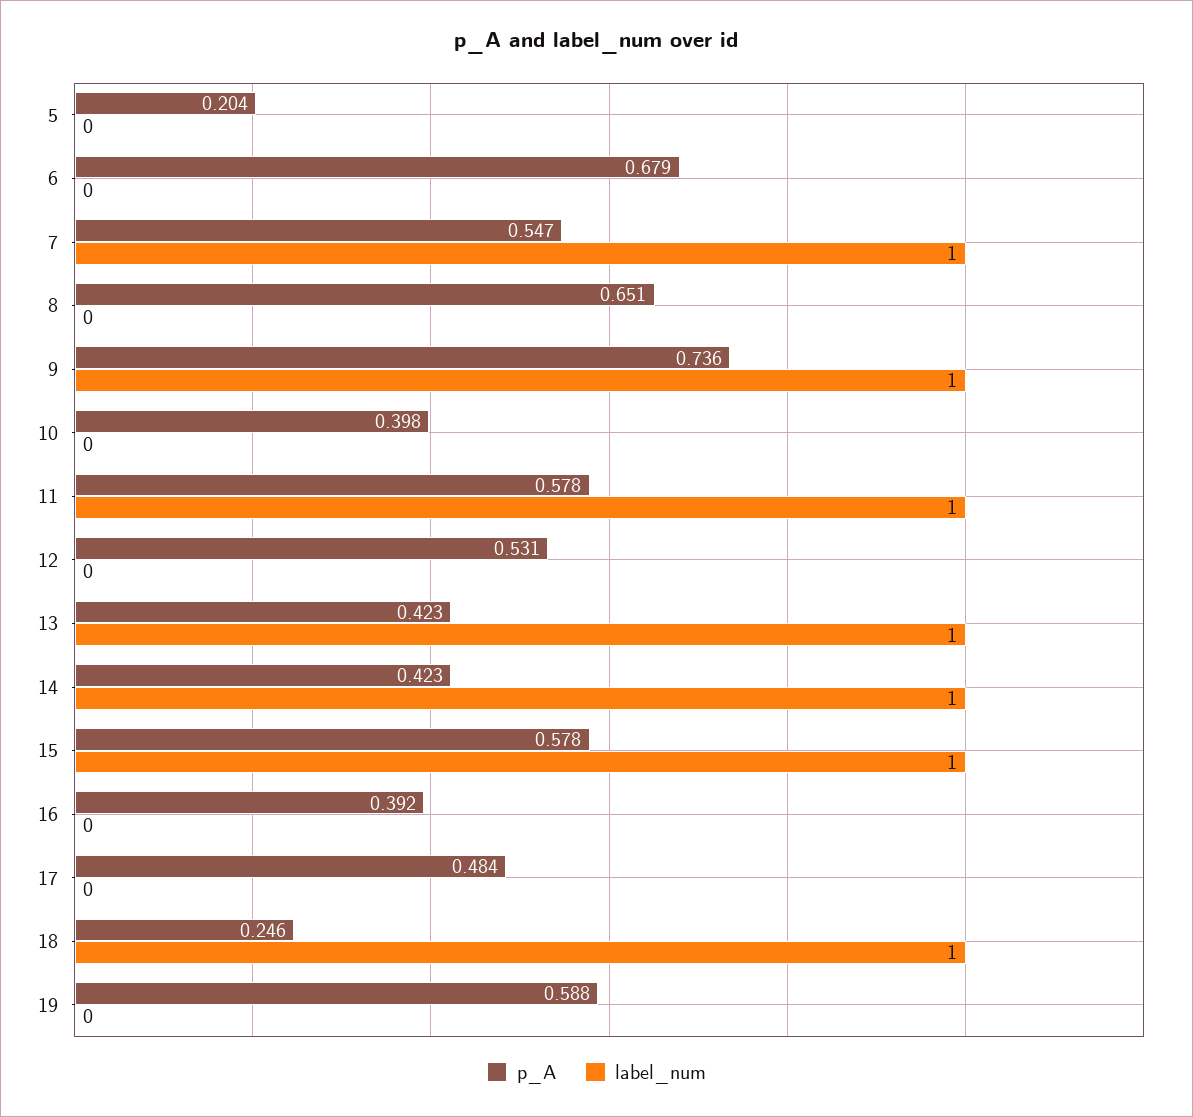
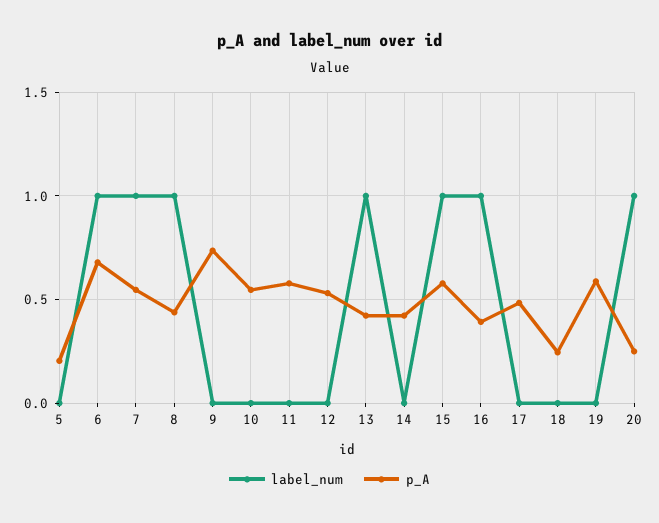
label_num, 6: 0 -> 1
p_A, 8: 0.651 -> 0.45
label_num, 8: 0 -> 1
label_num, 9: 1 -> 0
p_A, 10: 0.398 -> 0.55
label_num, 11: 1 -> 0
label_num, 14: 1 -> 0
label_num, 16: 0 -> 1
label_num, 18: 1 -> 0
label_num, 20: none -> 1
p_A, 20: none -> 0.25

